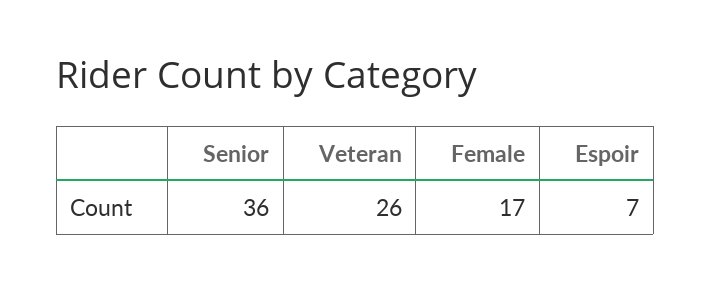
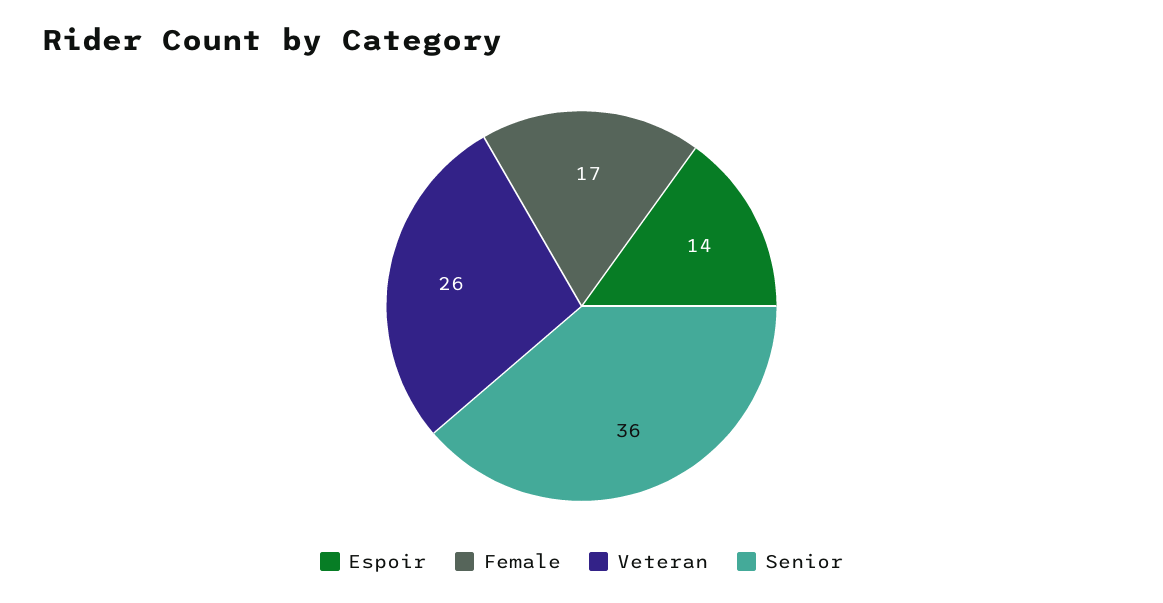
Espoir: 7 -> 14

